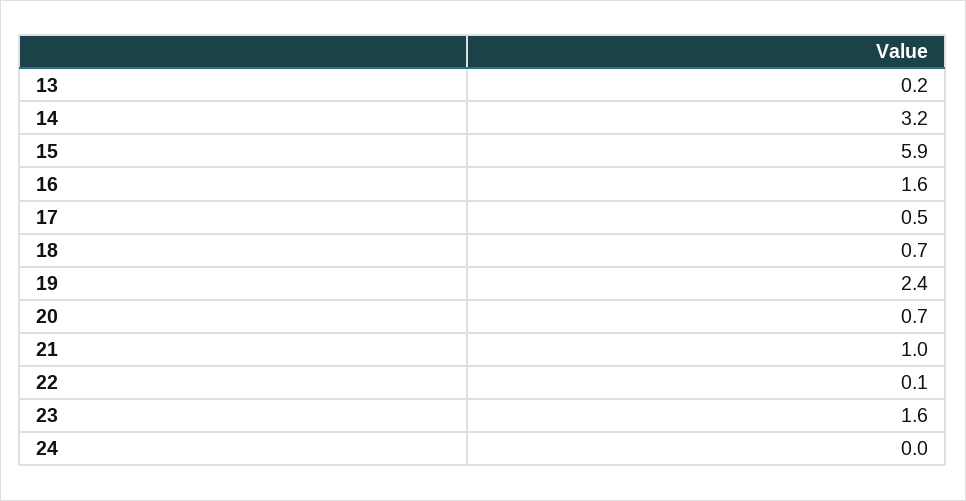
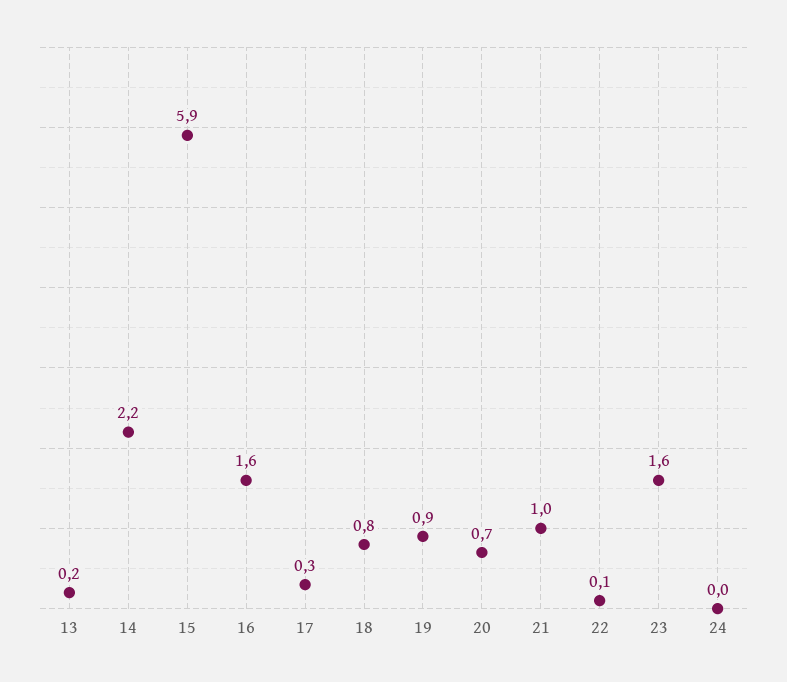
14: 3.2 -> 2.2
17: 0.5 -> 0.3
18: 0.7 -> 0.8
19: 2.4 -> 0.9

